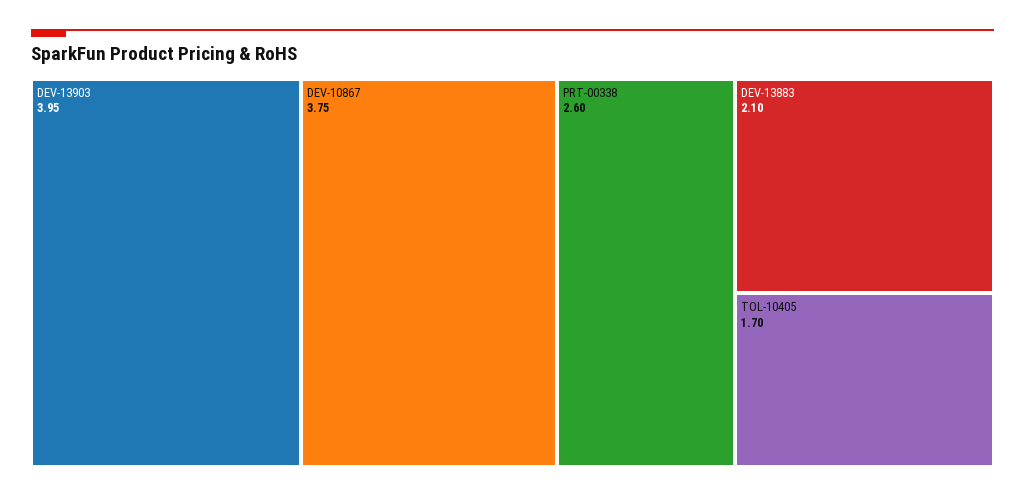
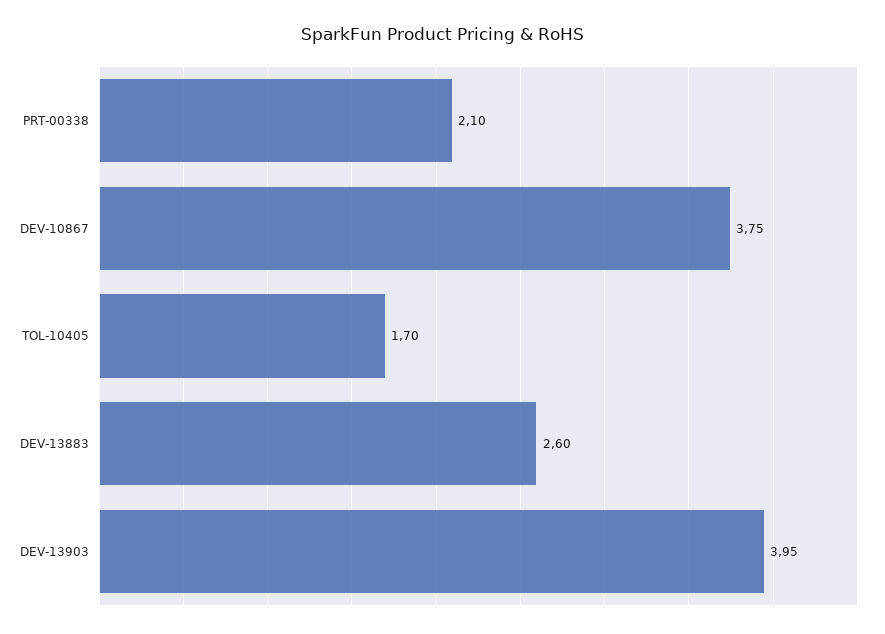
PRT-00338: 2.6 -> 2.1
DEV-13883: 2.1 -> 2.6

